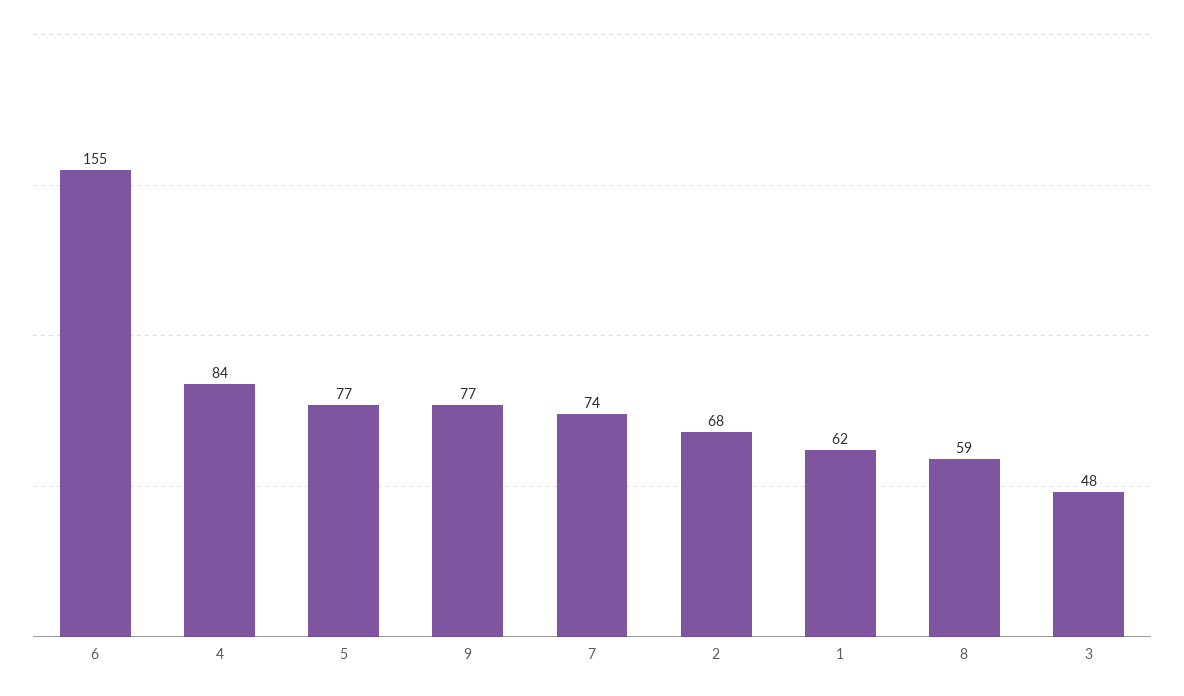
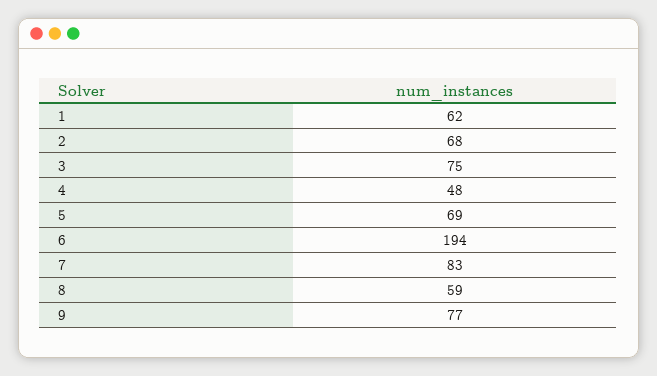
6: 155 -> 194
4: 84 -> 48
5: 77 -> 69
7: 74 -> 83
3: 48 -> 75

